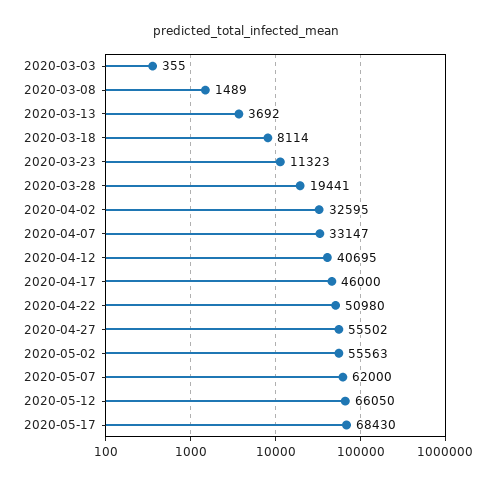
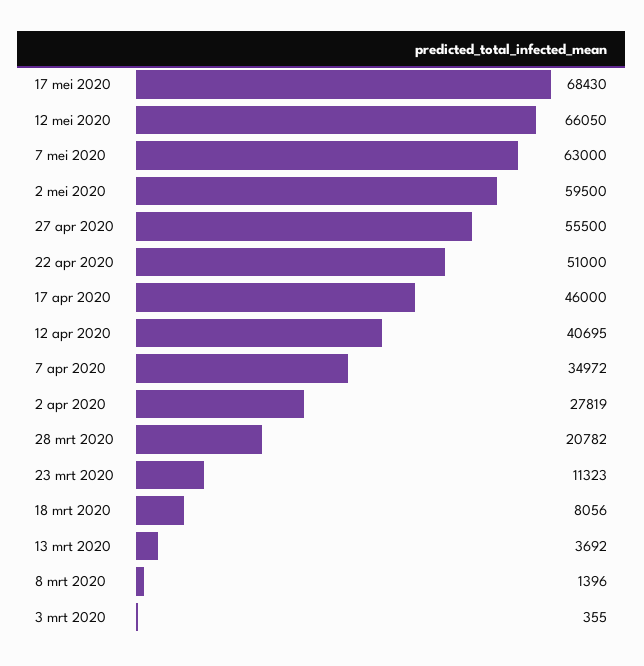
2020-03-08: 1489 -> 1396
2020-03-18: 8114 -> 8056
2020-03-28: 19441 -> 20782
2020-04-02: 32595 -> 27819
2020-04-07: 33147 -> 34972
2020-04-22: 50980 -> 51000
2020-04-27: 55502 -> 55500
2020-05-02: 55563 -> 59500
2020-05-07: 62000 -> 63000

